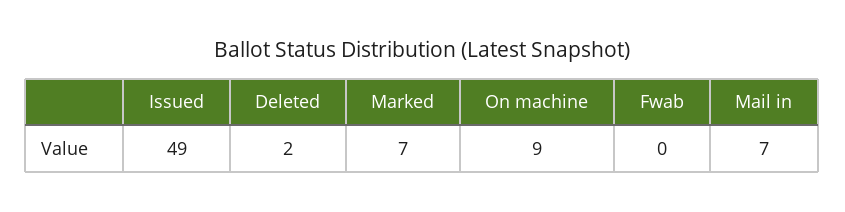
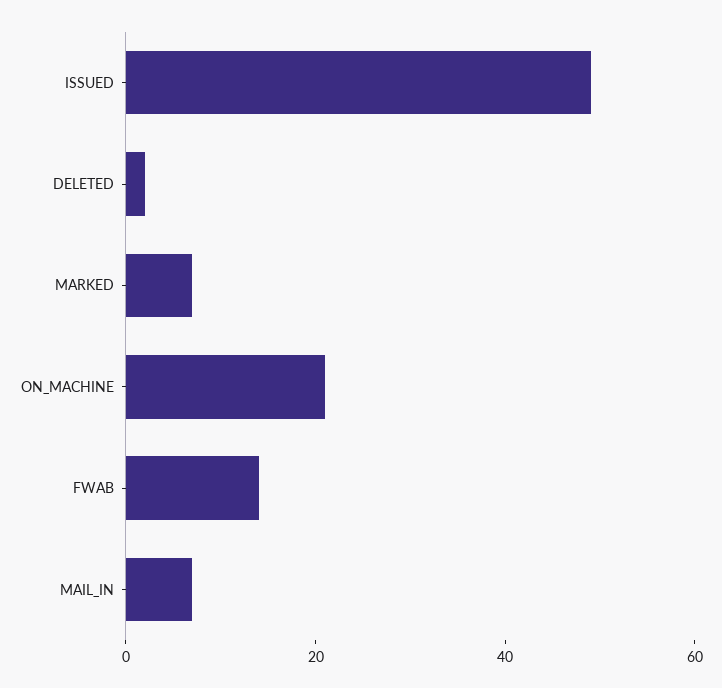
On machine: 9 -> 20
Fwab: 0 -> 15

